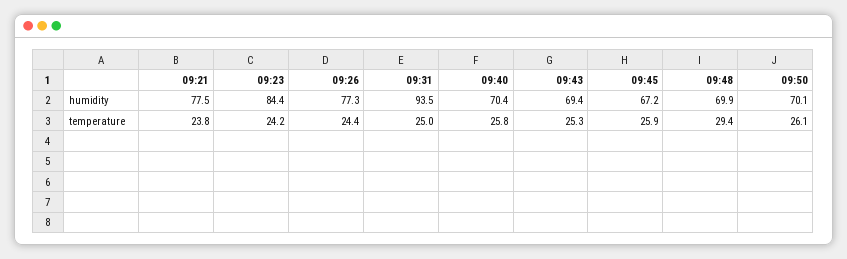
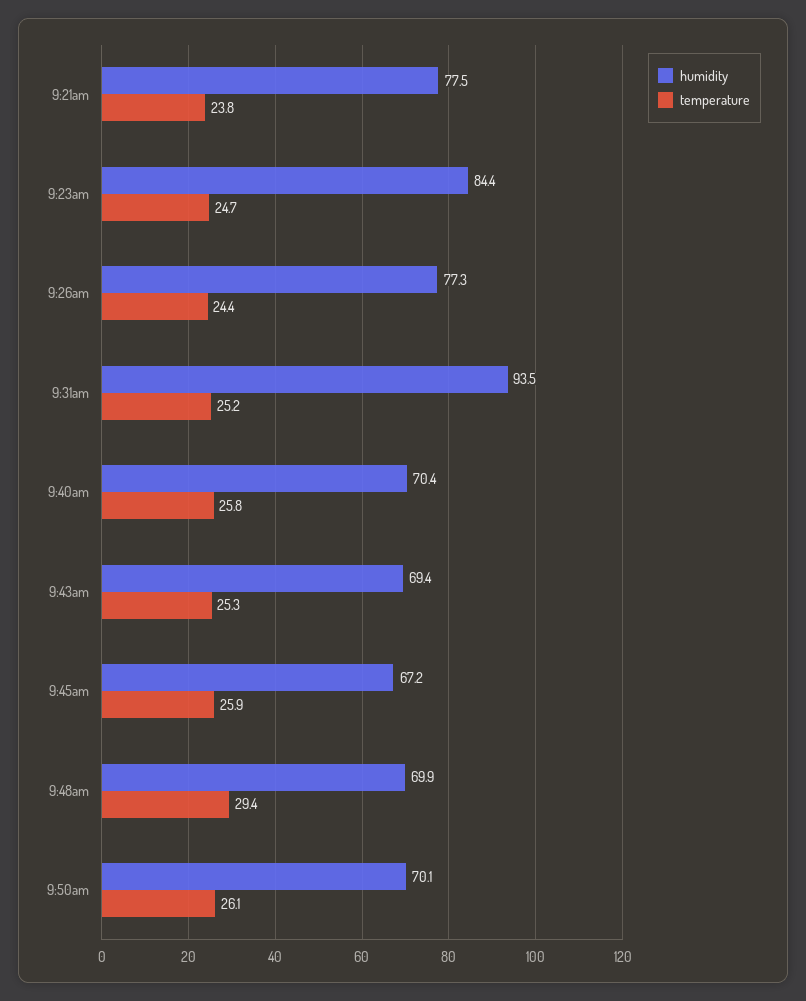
temperature, 09:23: 24.2 -> 24.7
temperature, 09:31: 25 -> 25.2

